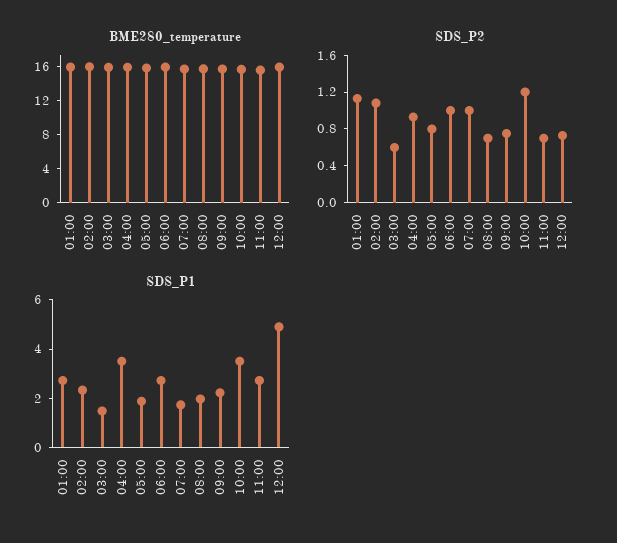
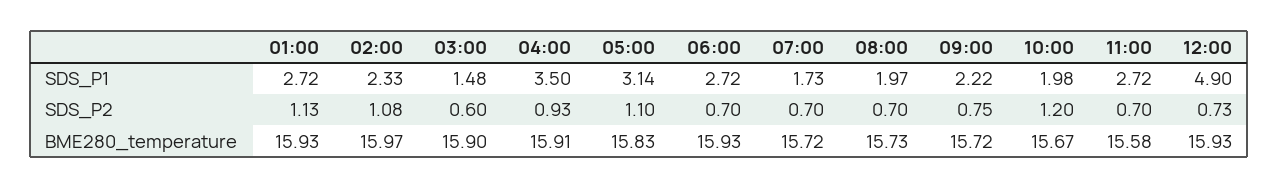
SDS_P2, 05:00: 0.8 -> 1.1
SDS_P2, 06:00: 1 -> 0.7
SDS_P2, 07:00: 1 -> 0.7
SDS_P1, 05:00: 2 -> 3.14
SDS_P1, 10:00: 3.5 -> 1.98

